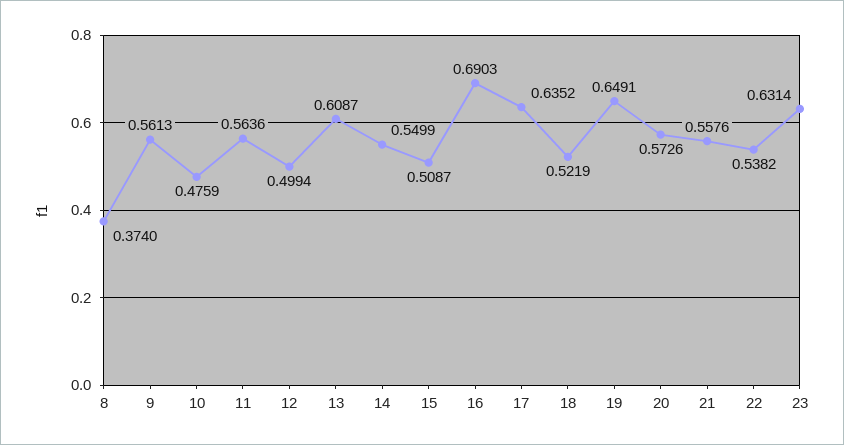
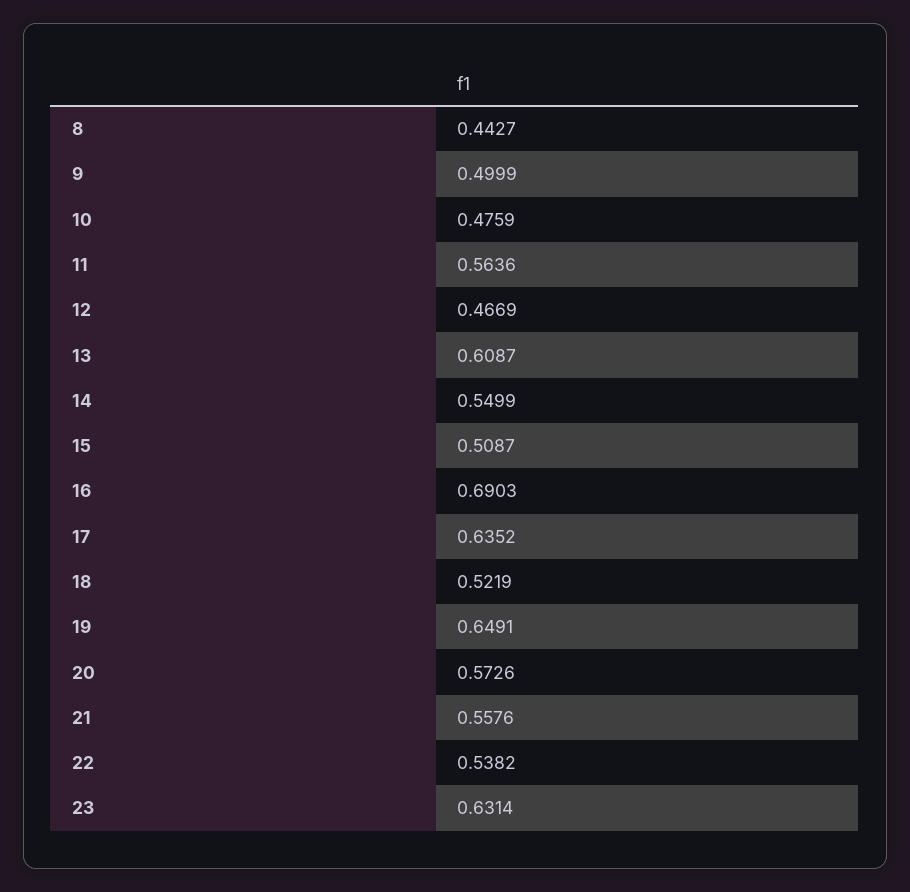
8: 0.374 -> 0.4427
9: 0.5613 -> 0.4999
12: 0.4994 -> 0.4669

